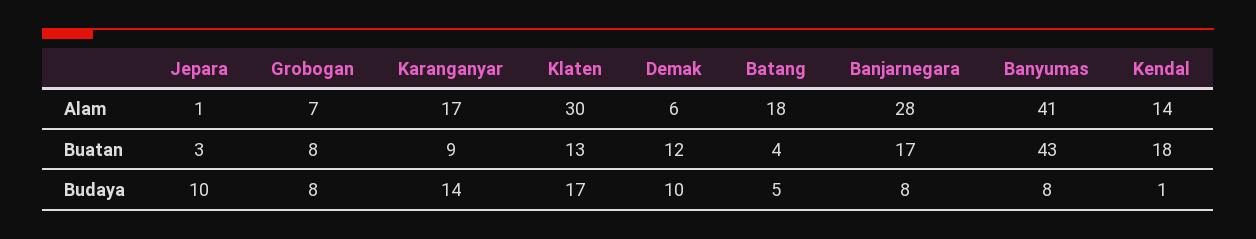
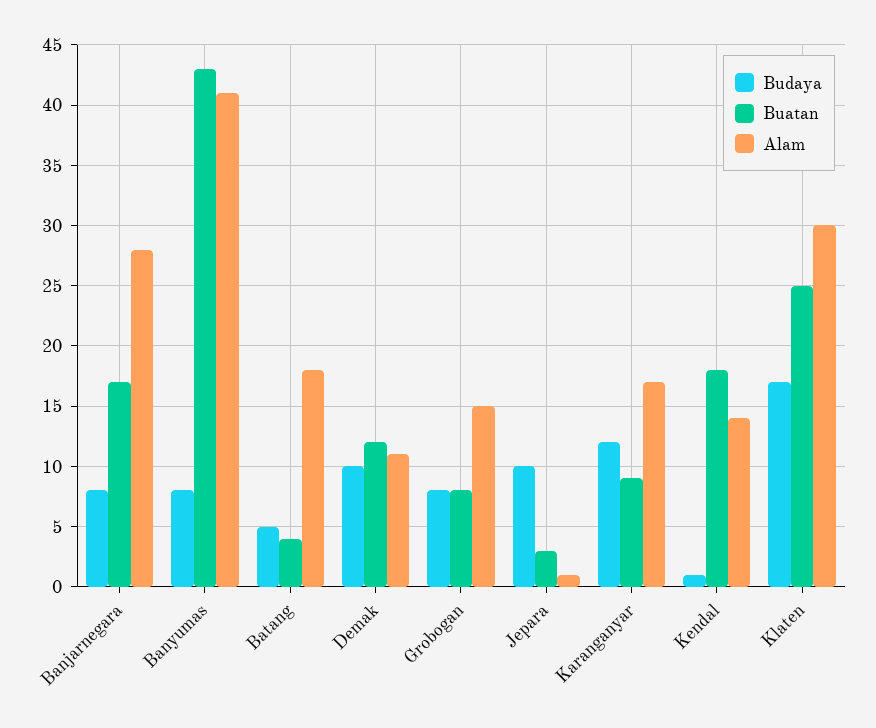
Alam, Grobogan: 7 -> 15
Alam, Demak: 6 -> 11
Buatan, Klaten: 13 -> 25
Budaya, Karanganyar: 14 -> 12

